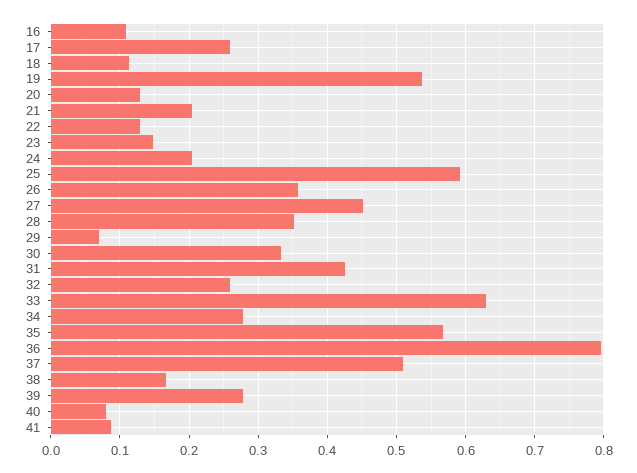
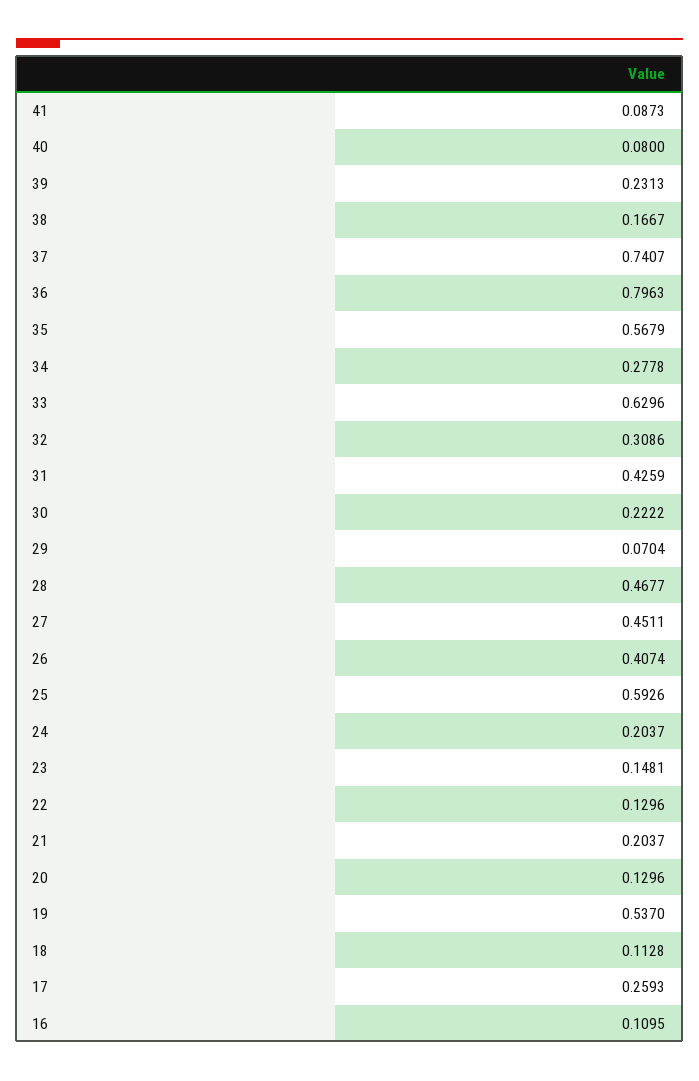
26: 0.36 -> 0.4074
28: 0.35 -> 0.4677
30: 0.33 -> 0.2222
32: 0.26 -> 0.3086
37: 0.51 -> 0.7407
39: 0.28 -> 0.2313

